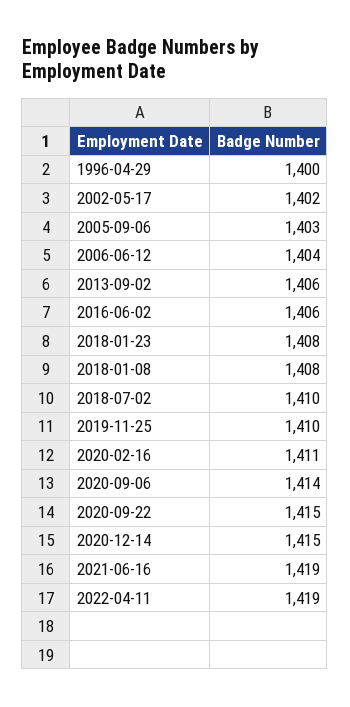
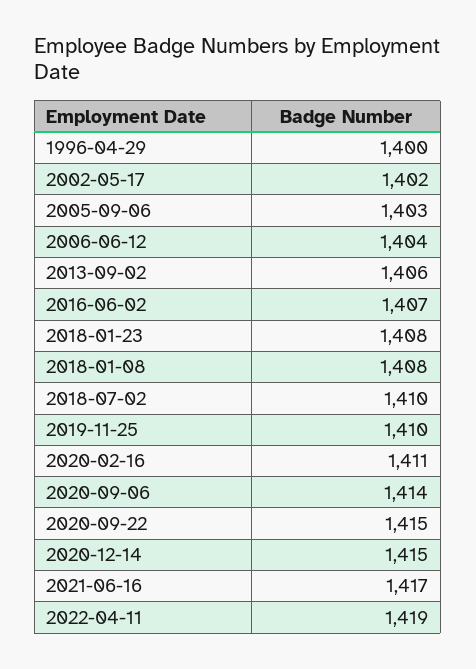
2016-06-02: 1406 -> 1407
2021-06-16: 1419 -> 1417

